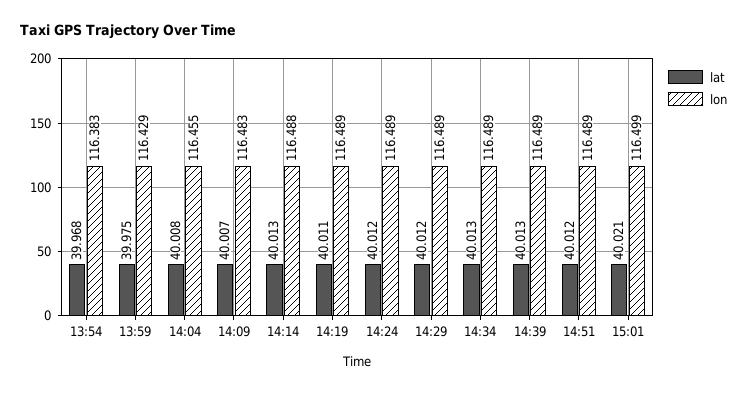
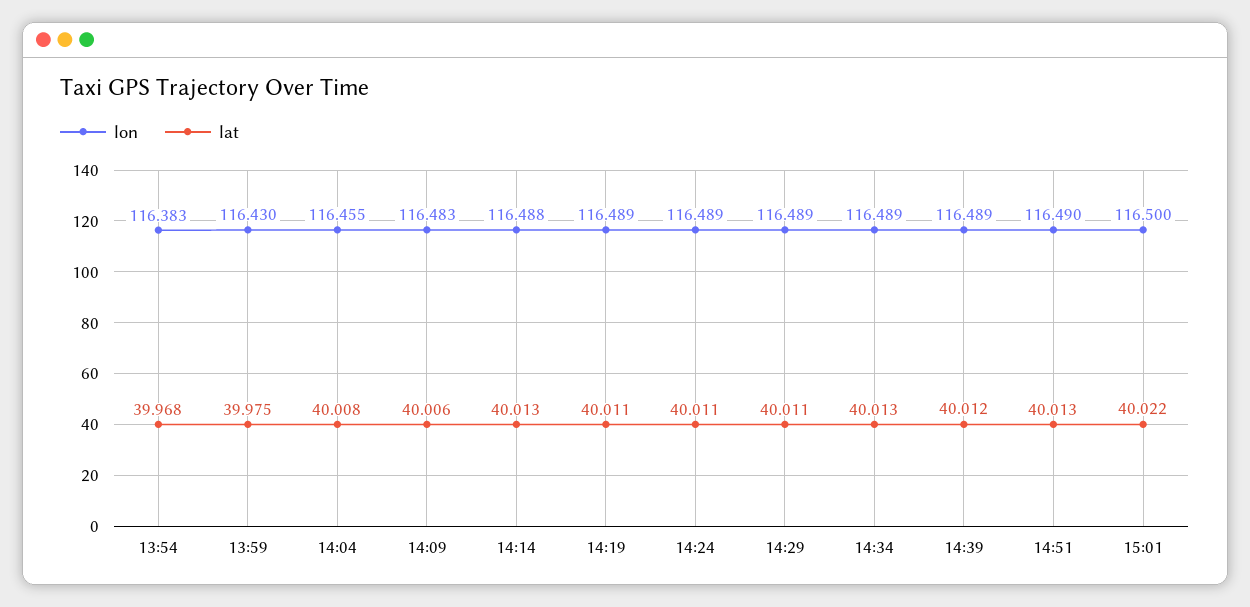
lon, 13:59: 116.429 -> 116.43
lat, 14:09: 40.007 -> 40.006
lat, 14:24: 40.012 -> 40.011
lat, 14:29: 40.012 -> 40.011
lat, 14:39: 40.013 -> 40.012
lat, 14:51: 40.012 -> 40.013
lon, 14:51: 116.489 -> 116.49
lat, 15:01: 40.021 -> 40.022
lon, 15:01: 116.499 -> 116.5

